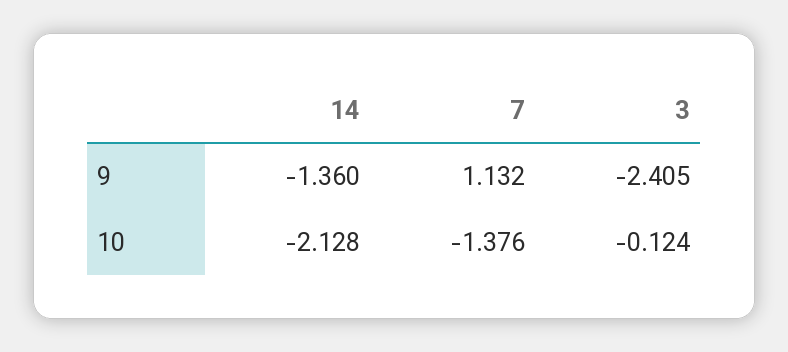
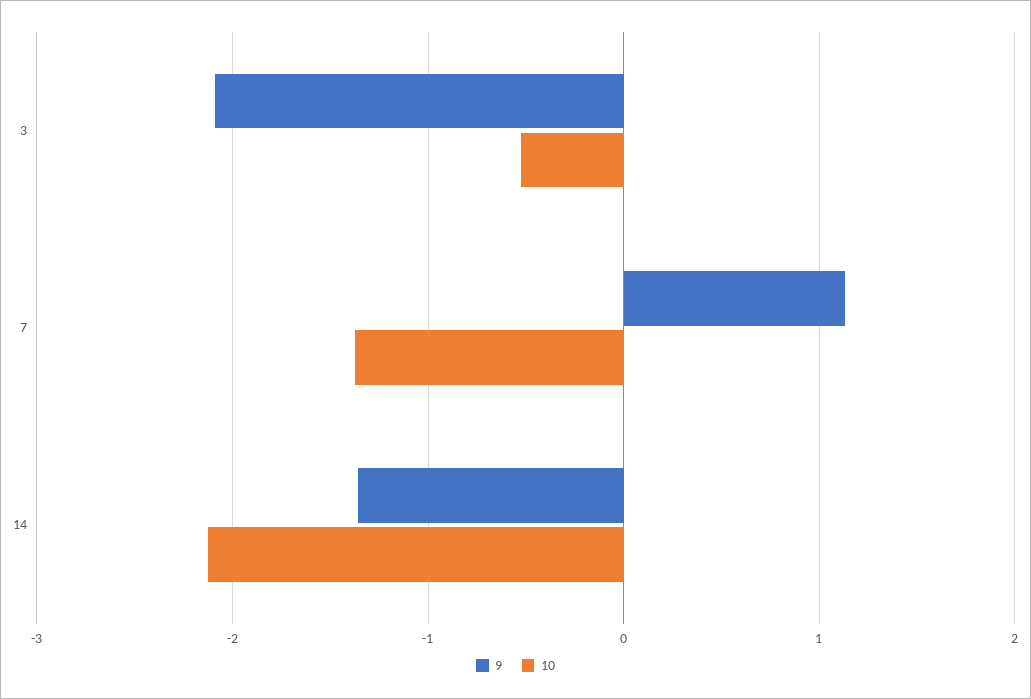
9, 3: -2.405 -> -2.1
10, 3: -0.124 -> -0.5

